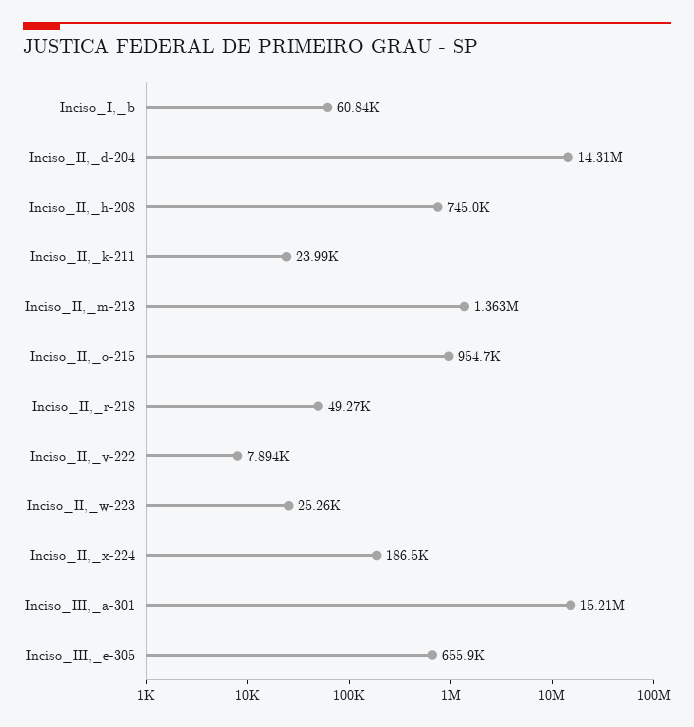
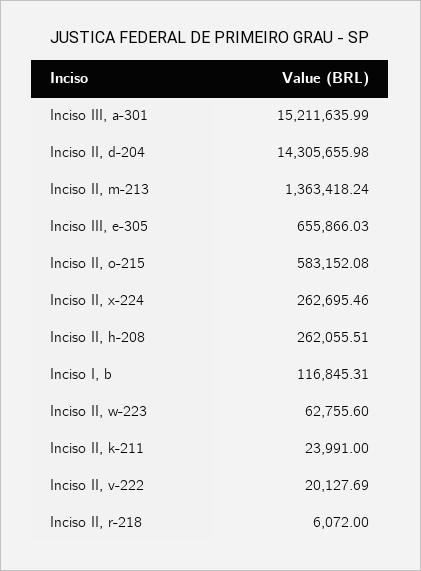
Inciso_I,_b: 60840 -> 116845.31
Inciso_II,_h-208: 745000 -> 262055.51
Inciso_II,_o-215: 954700 -> 583152.08
Inciso_II,_r-218: 49270 -> 6072
Inciso_II,_v-222: 7894 -> 20127.69
Inciso_II,_w-223: 25260 -> 62755.6
Inciso_II,_x-224: 186500 -> 262695.46

